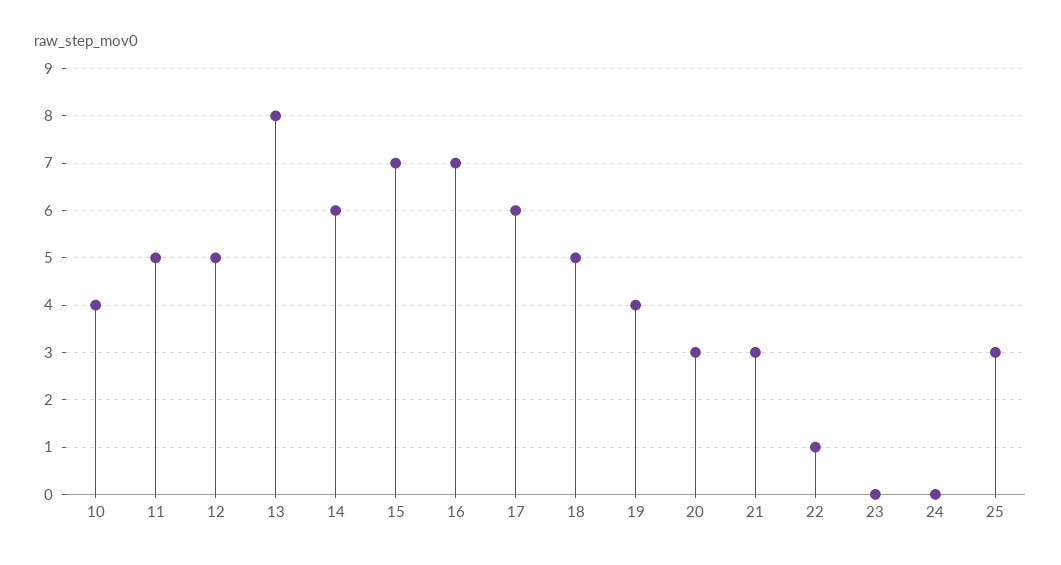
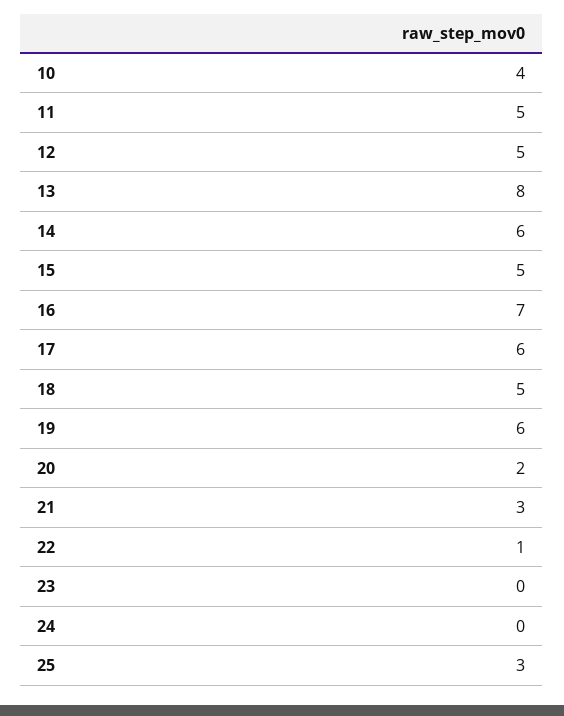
15: 7 -> 5
19: 4 -> 6
20: 3 -> 2

